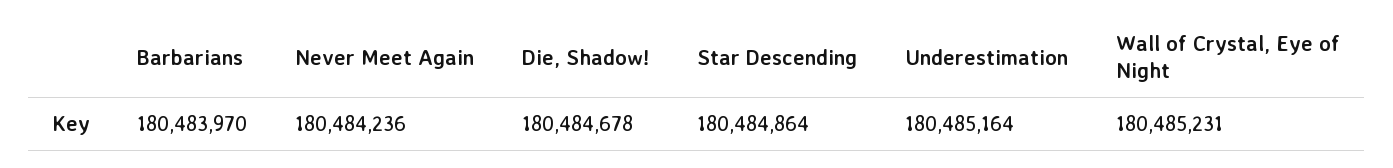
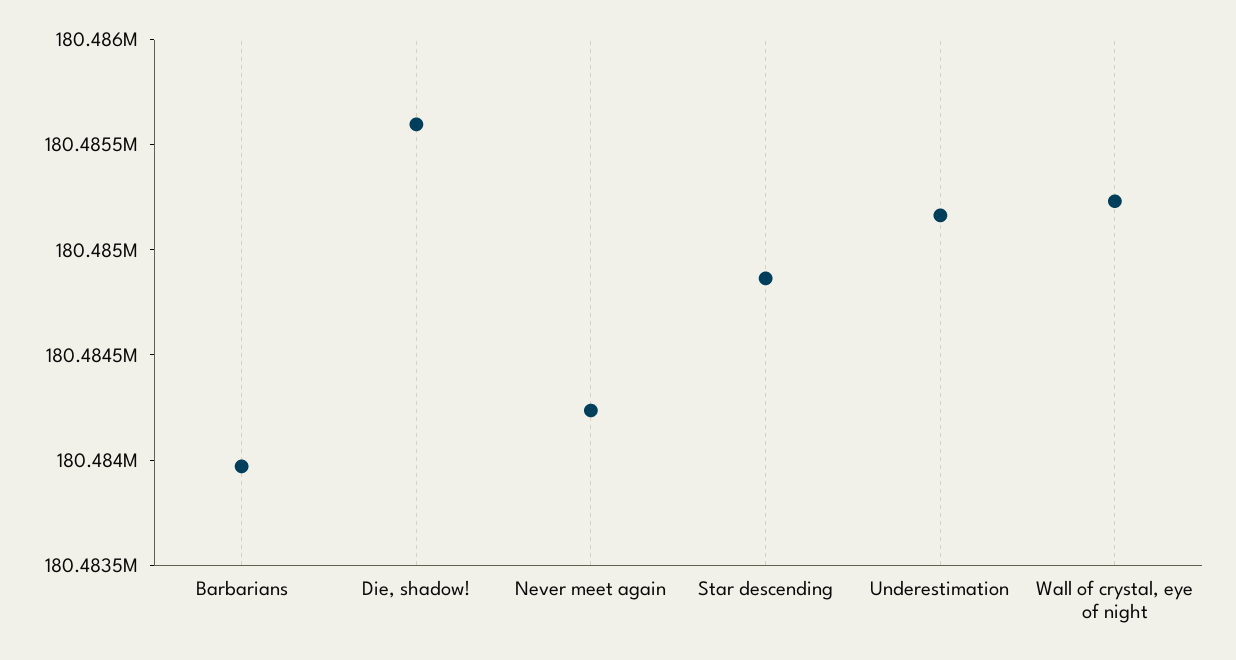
Die, Shadow!: 180484678 -> 180485600

